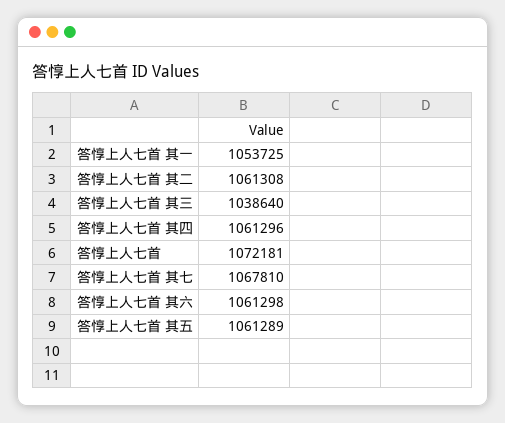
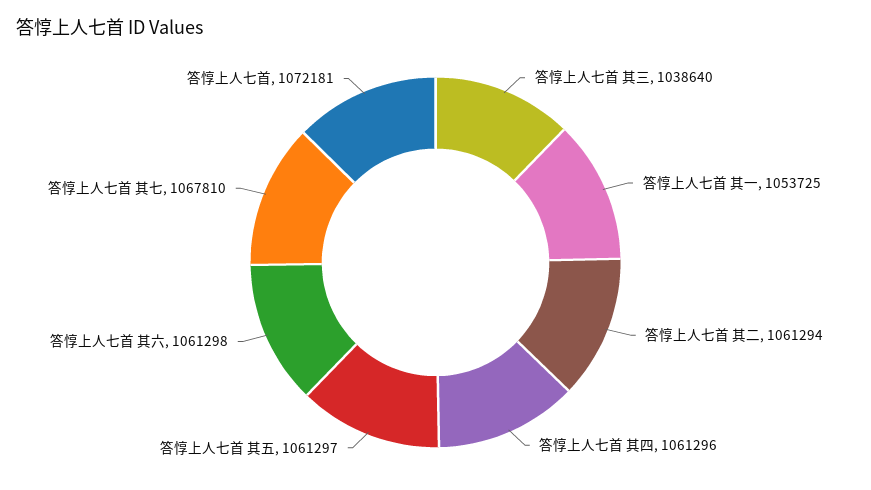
答惇上人七首 其二: 1061308 -> 1061294
答惇上人七首 其五: 1061289 -> 1061297

